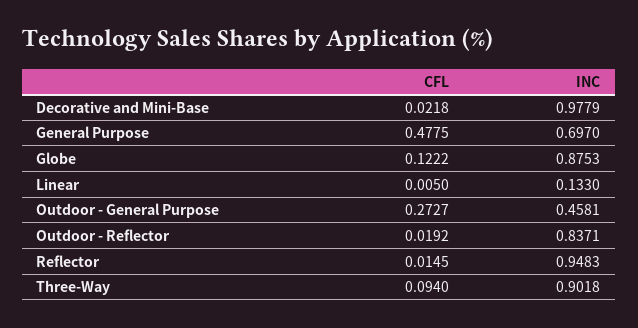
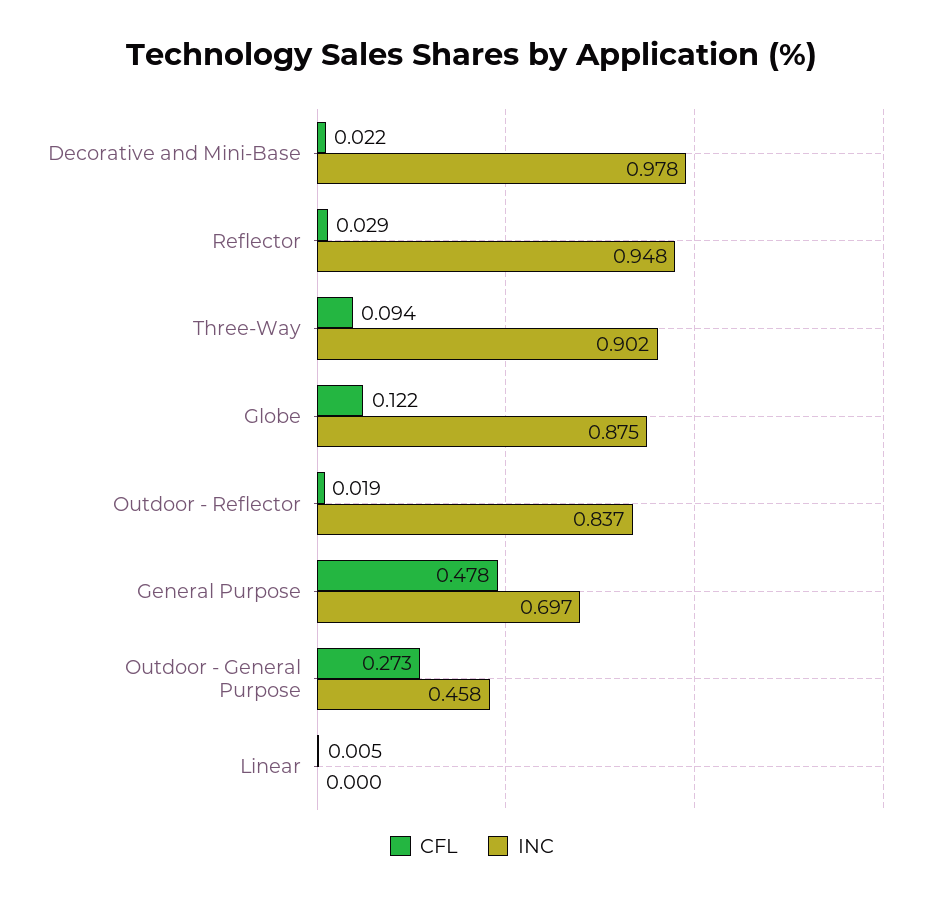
INC, Linear: 0.133 -> 0
CFL, Reflector: 0.0145 -> 0.029

